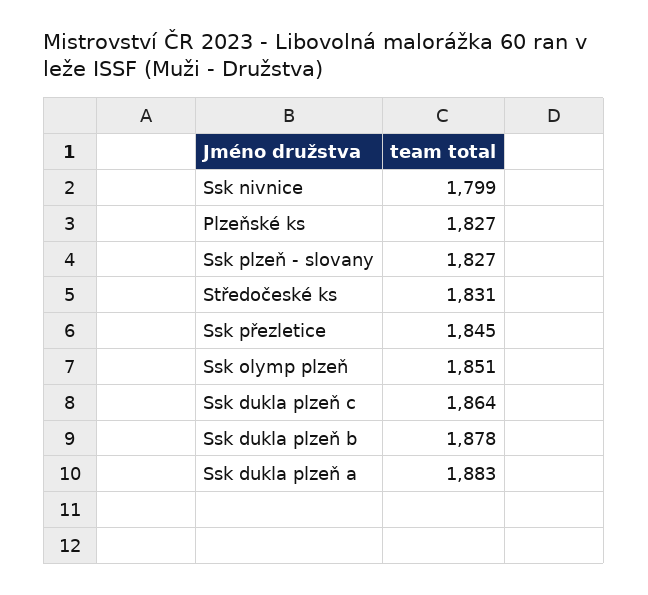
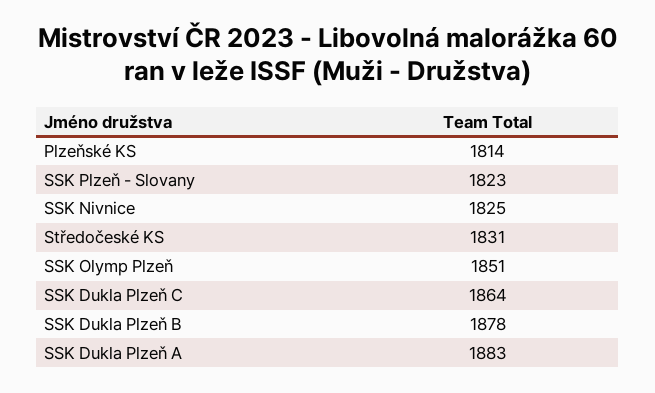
Ssk nivnice: 1799 -> 1825
Plzeňské ks: 1827 -> 1814
Ssk plzeň - slovany: 1827 -> 1823
Ssk přezletice: 1845 -> none

